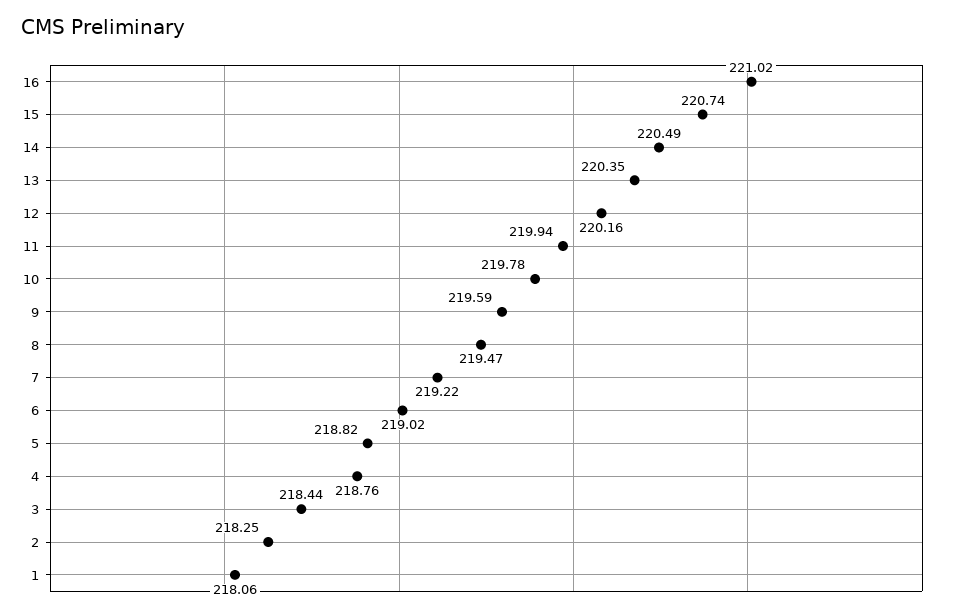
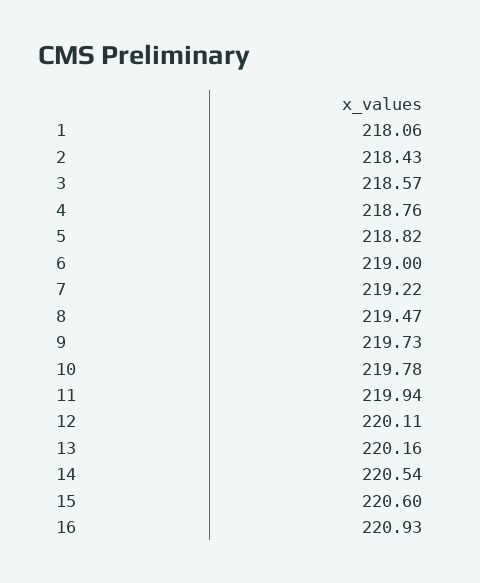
16: 221.02 -> 220.93
15: 220.74 -> 220.6
14: 220.49 -> 220.54
13: 220.35 -> 220.16
12: 220.16 -> 220.11
9: 219.59 -> 219.73
6: 219.02 -> 219
3: 218.44 -> 218.57
2: 218.25 -> 218.43

